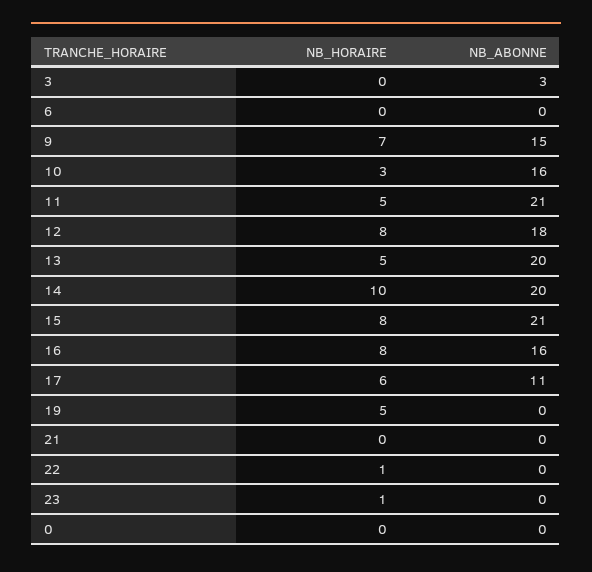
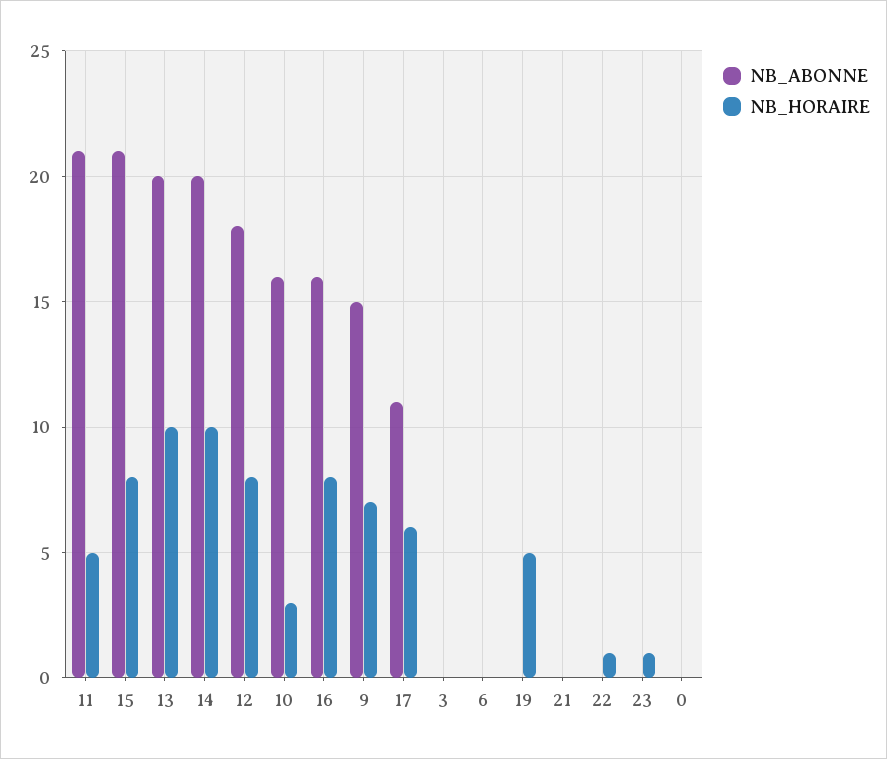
NB_ABONNE, 3: 3 -> 0
NB_HORAIRE, 13: 5 -> 10

